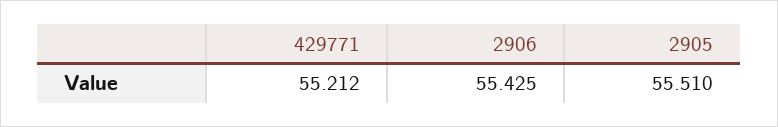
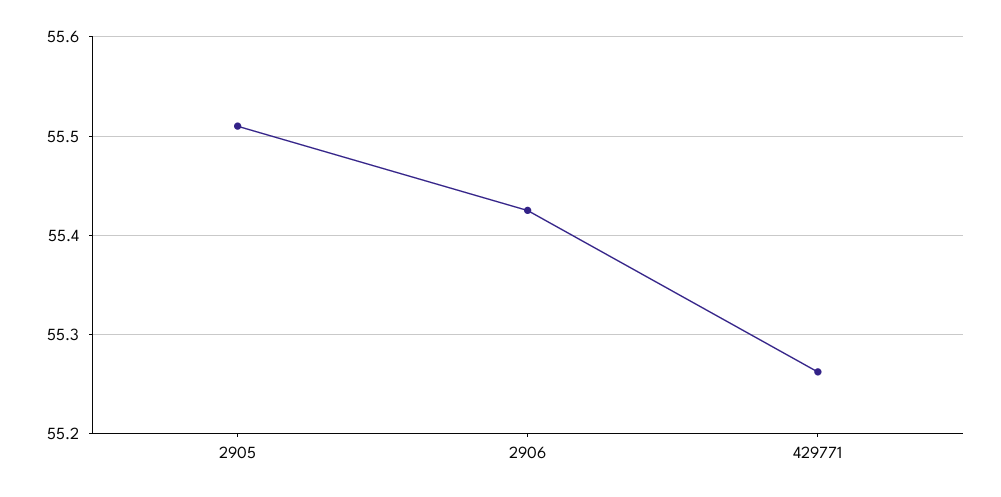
429771: 55.212 -> 55.26

